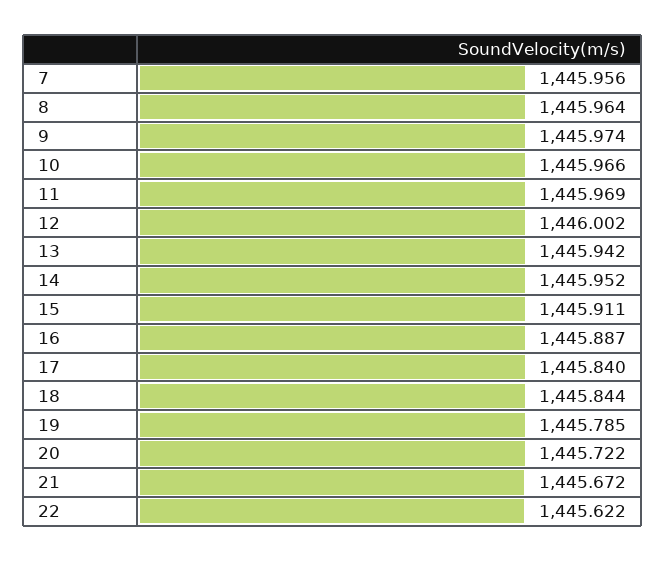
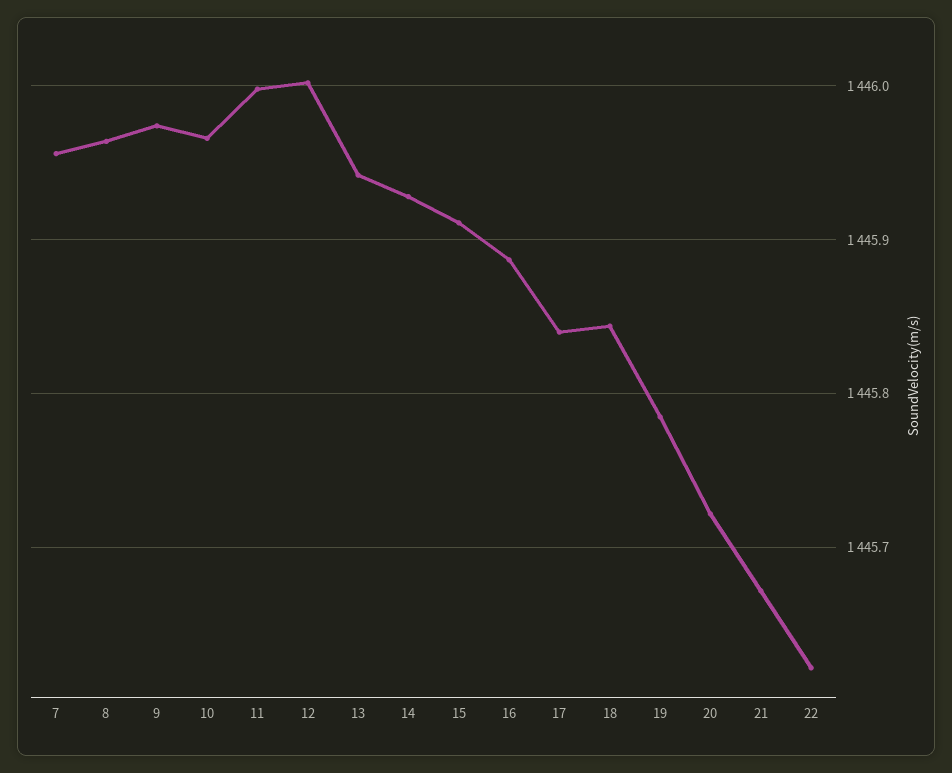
11: 1445.969 -> 1446
14: 1445.952 -> 1445.93

